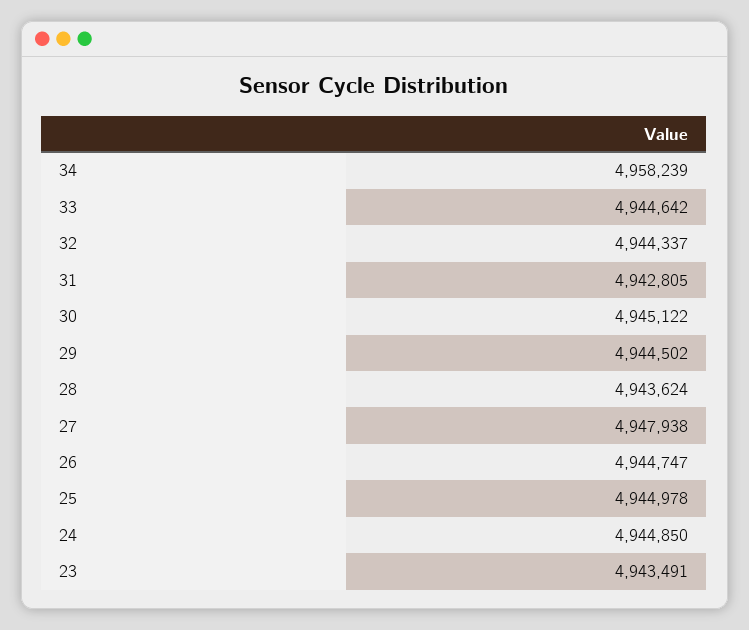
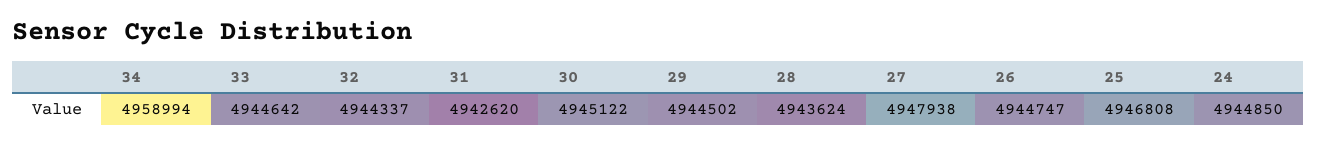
34: 4958239 -> 4958994
31: 4942805 -> 4942620
25: 4944978 -> 4946808
23: 4943491 -> none

